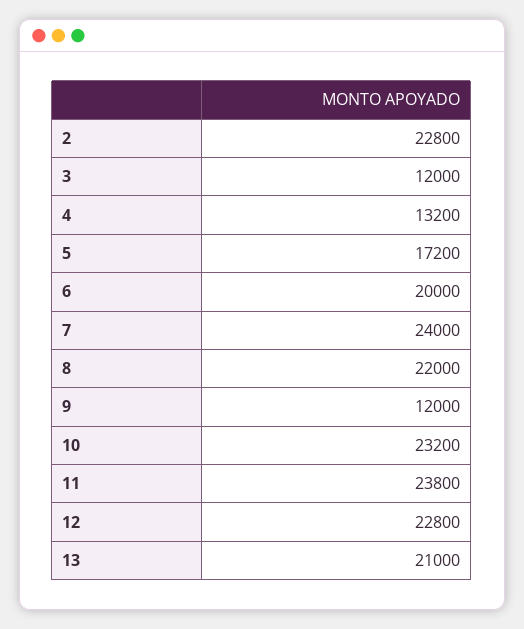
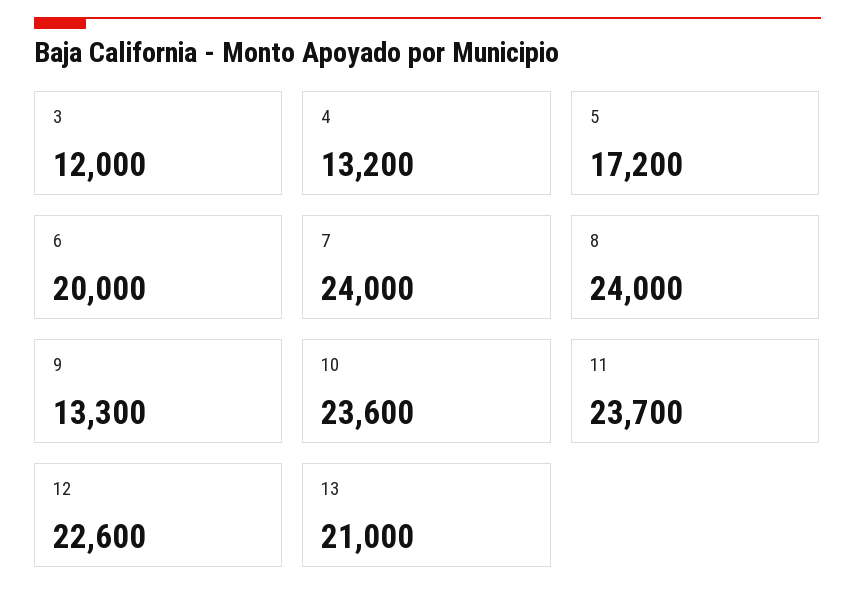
2: 22800 -> none
8: 22000 -> 24000
9: 12000 -> 13300
10: 23200 -> 23600
11: 23800 -> 23700
12: 22800 -> 22600

